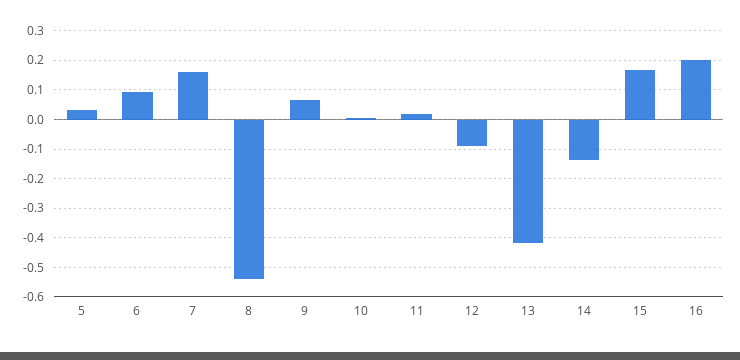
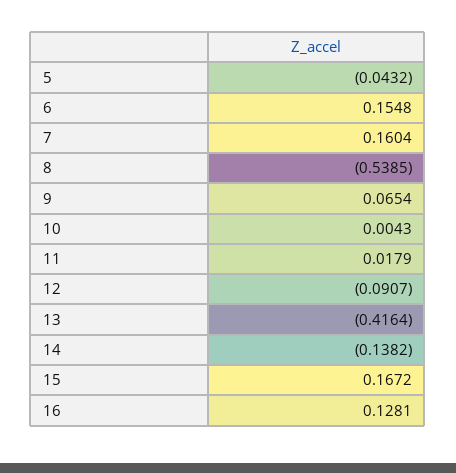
5: 0.025 -> -0.0432
6: 0.1 -> 0.1548
16: 0.2 -> 0.1281

